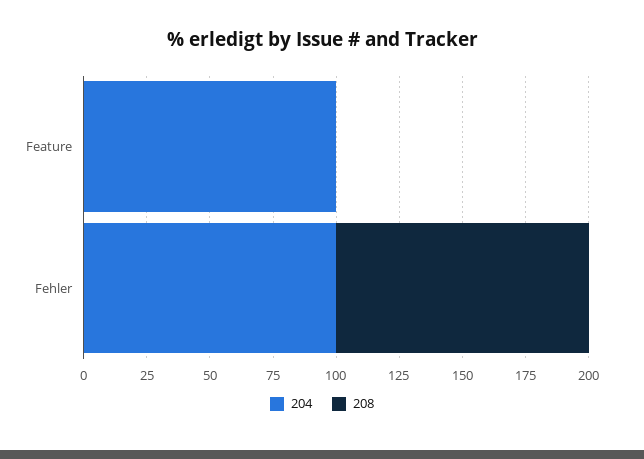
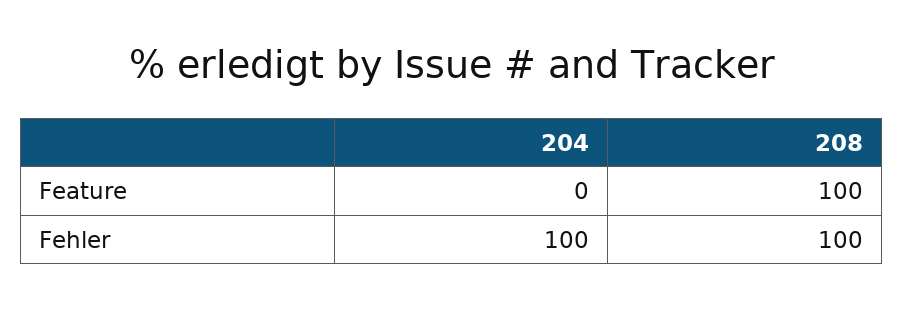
204, Feature: 100 -> 0
208, Feature: 0 -> 100

